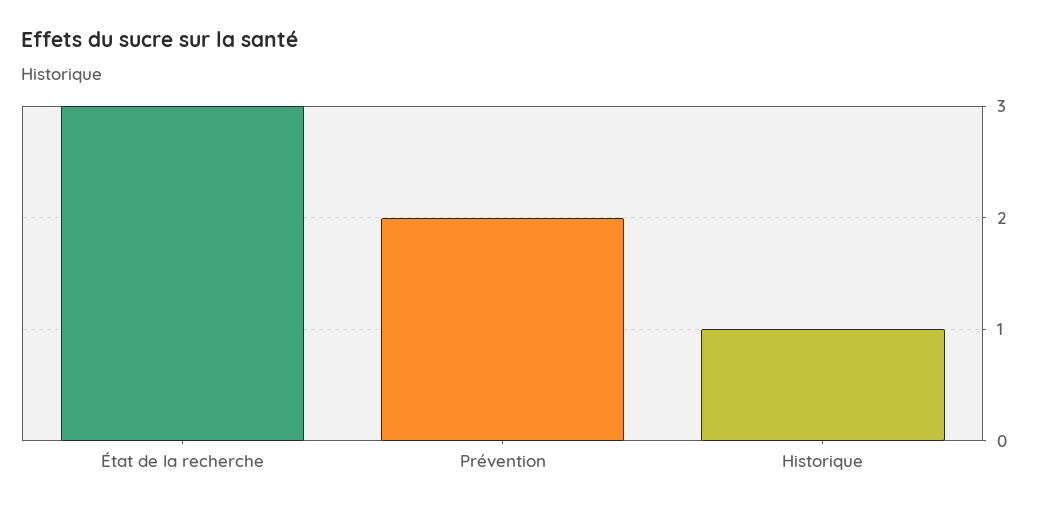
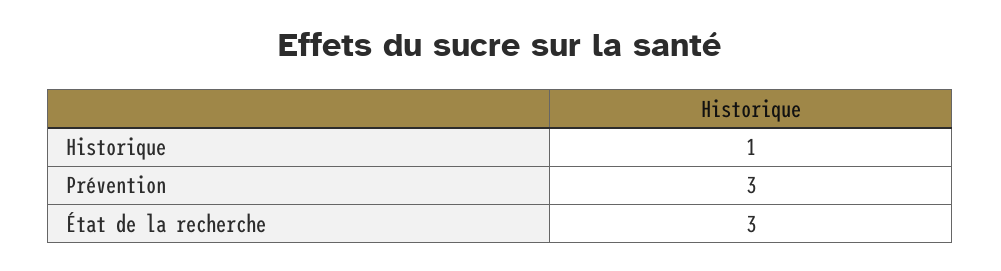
Prévention: 2 -> 3

